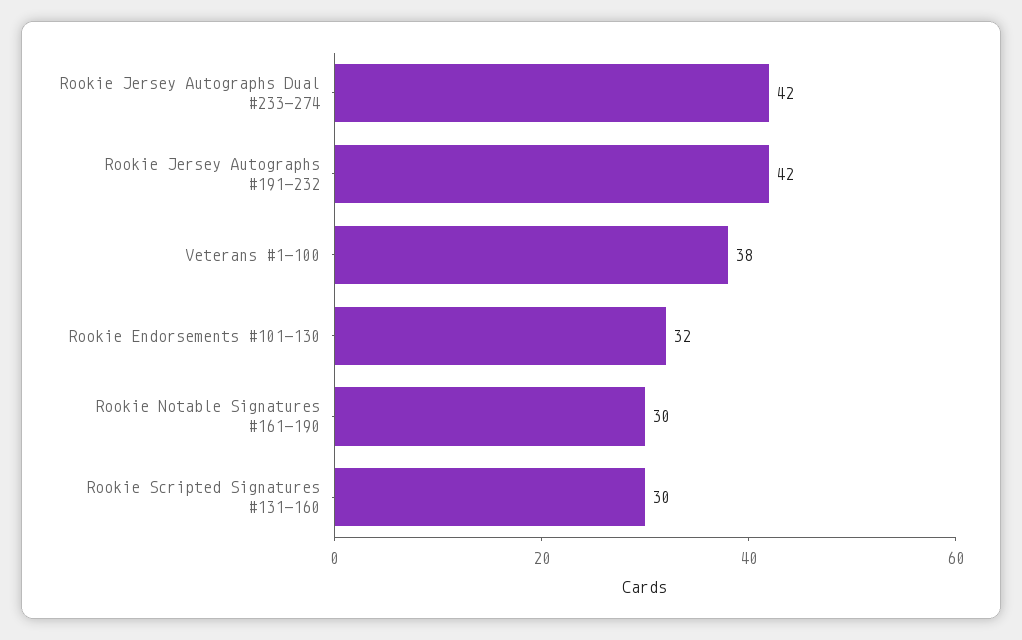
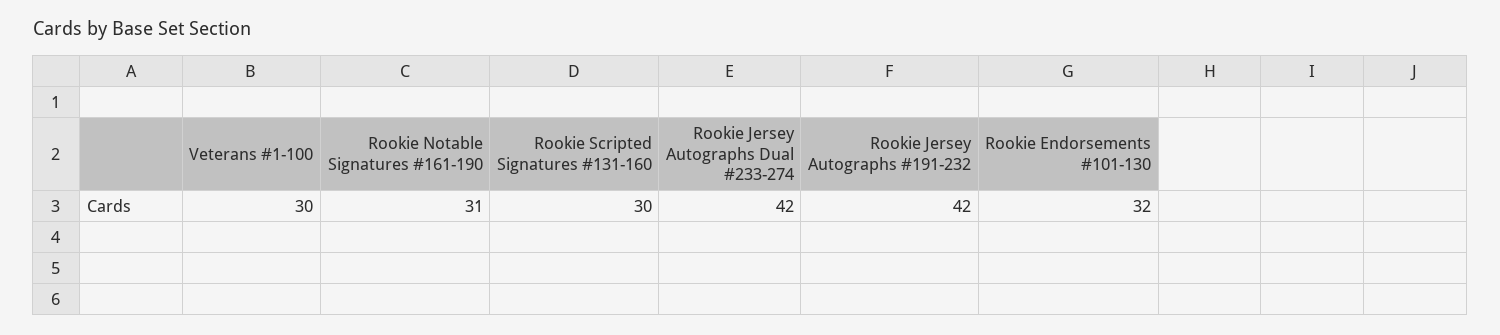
Veterans #1-100: 38 -> 30
Rookie Notable Signatures #161-190: 30 -> 31

